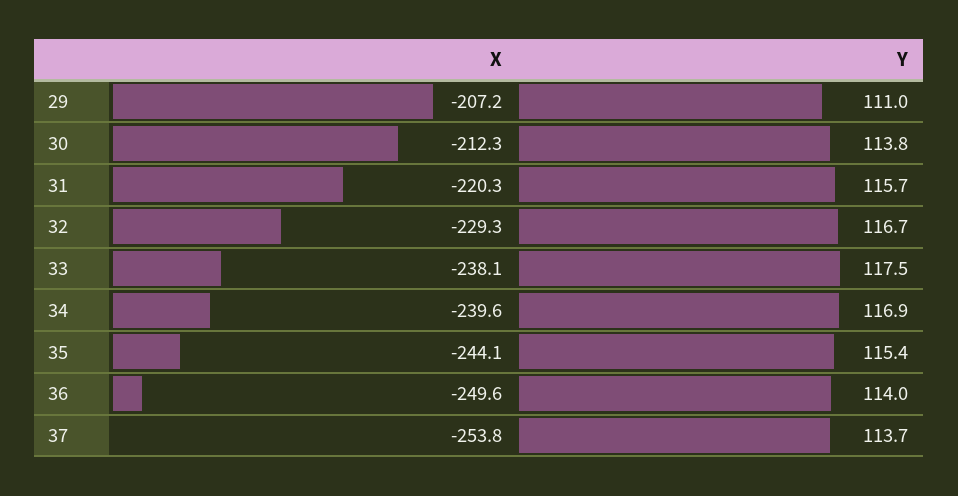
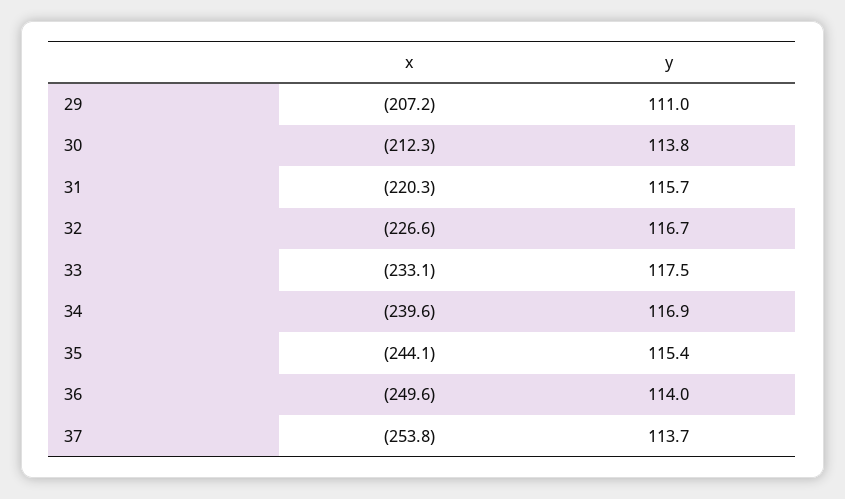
X, 32: -229.3 -> -226.6
X, 33: -238.1 -> -233.1

